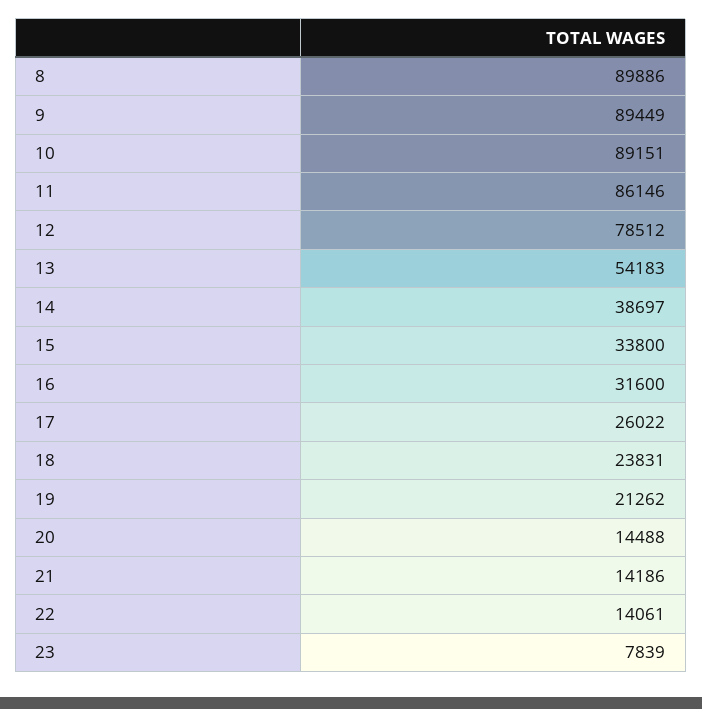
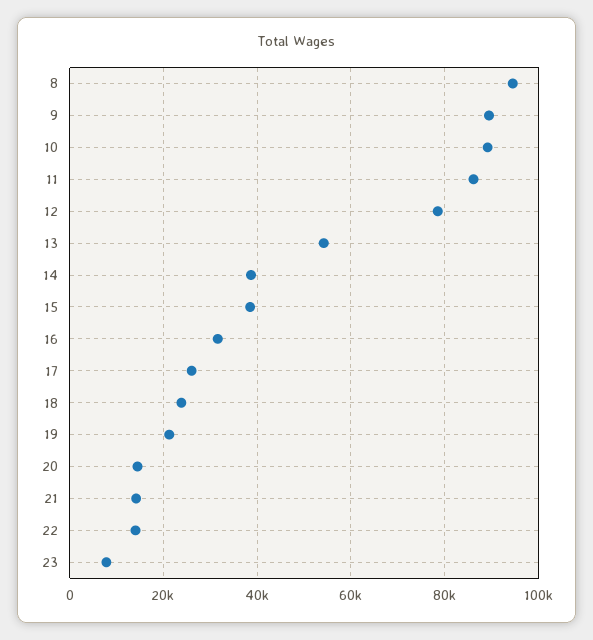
8: 89886 -> 94000
15: 33800 -> 38000

